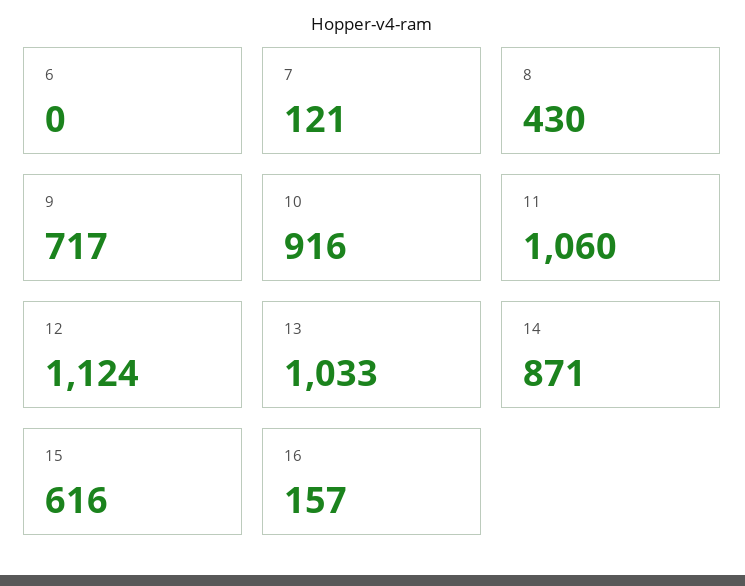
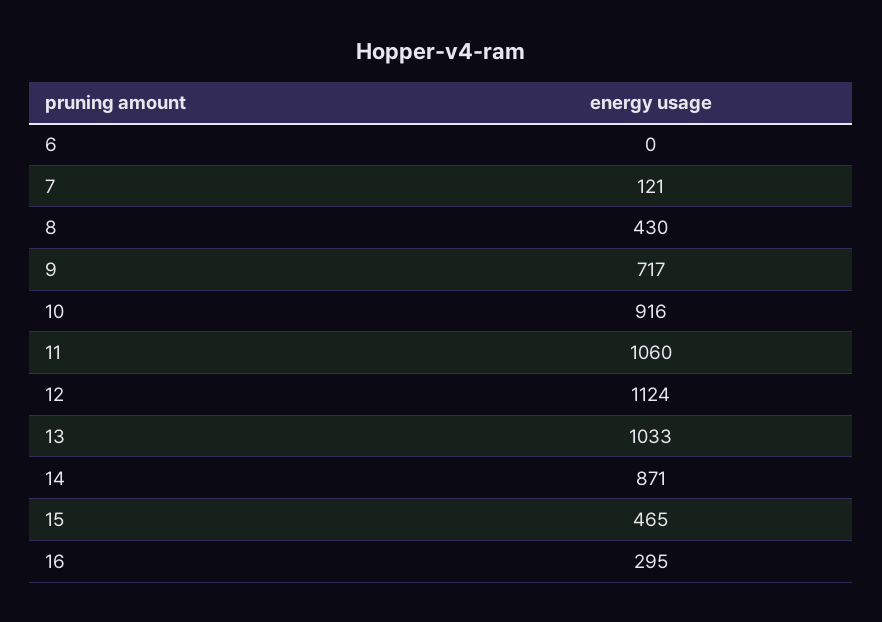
15: 616 -> 465
16: 157 -> 295

